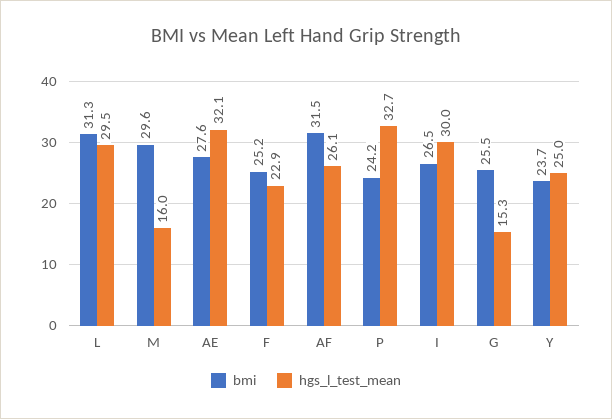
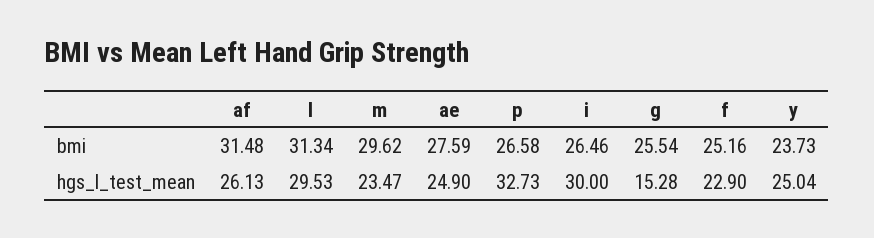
hgs_l_test_mean, M: 16 -> 23.47
hgs_l_test_mean, AE: 32.1 -> 24.9
bmi, P: 24.2 -> 26.58

